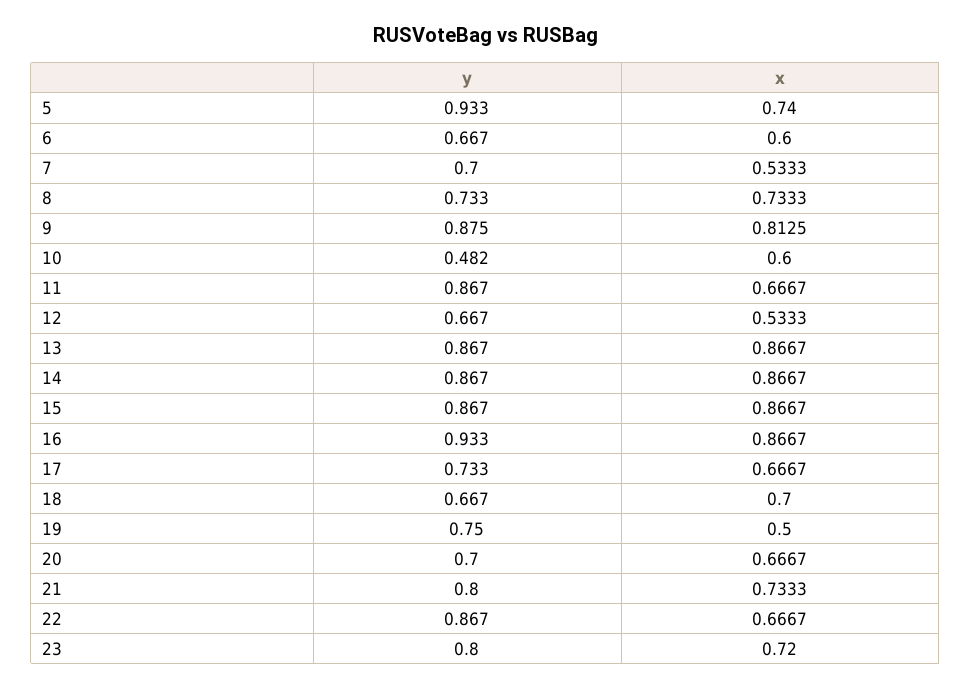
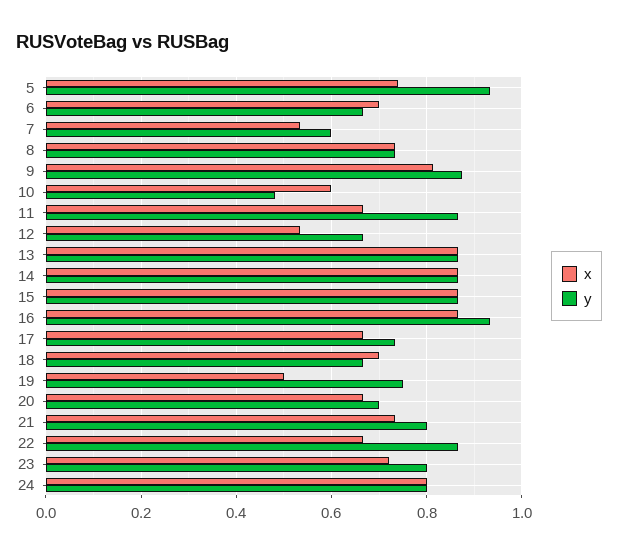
x, 6: 0.6 -> 0.7
y, 7: 0.7 -> 0.6
x, 24: none -> 0.8
y, 24: none -> 0.8

